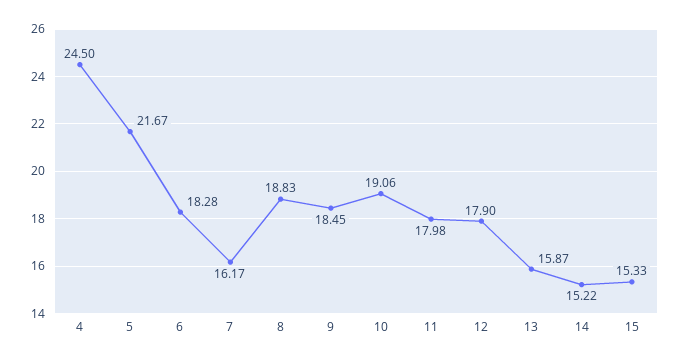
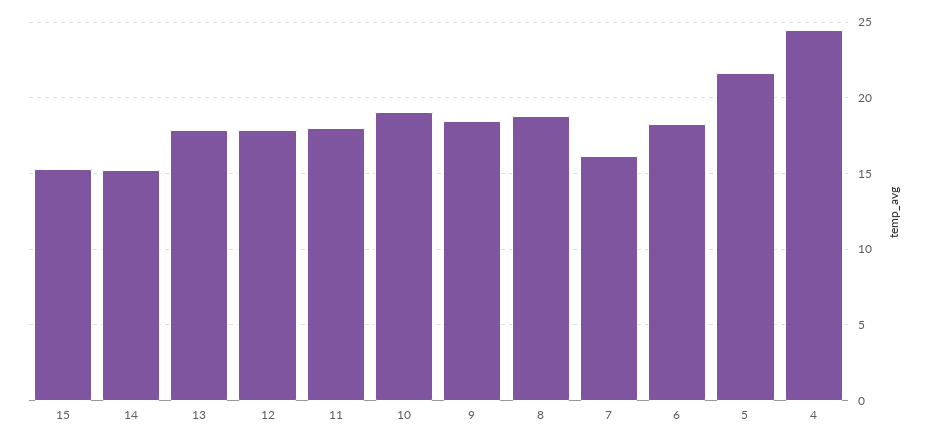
13: 15.87 -> 18

